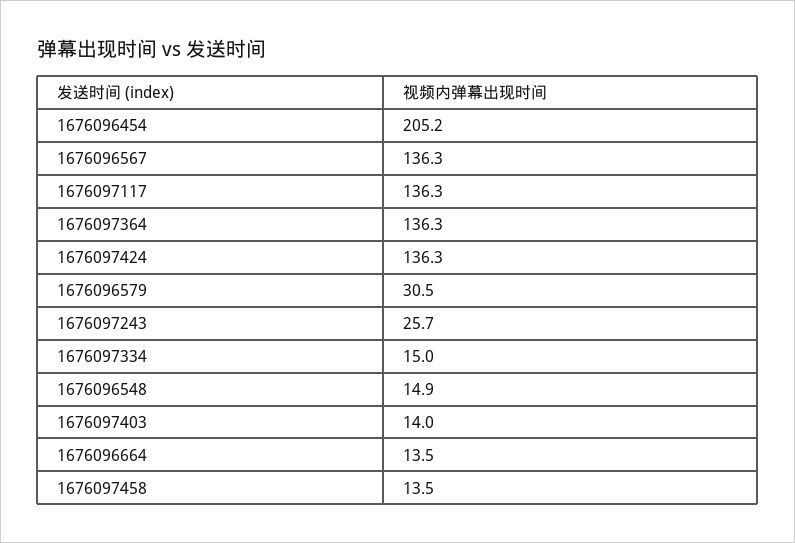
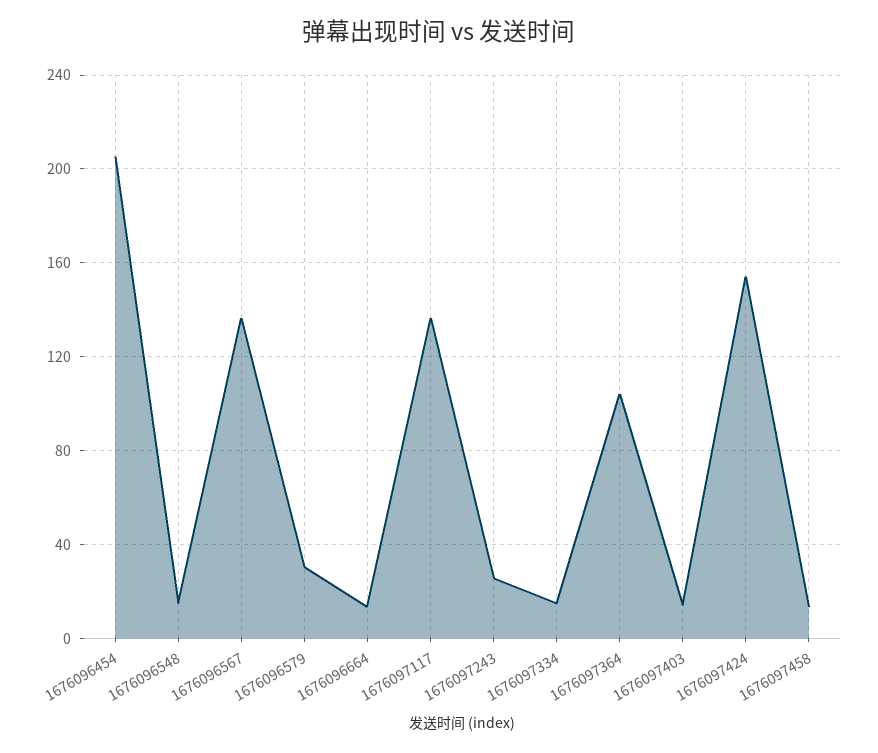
1676097364: 136.3 -> 105
1676097424: 136.3 -> 155

